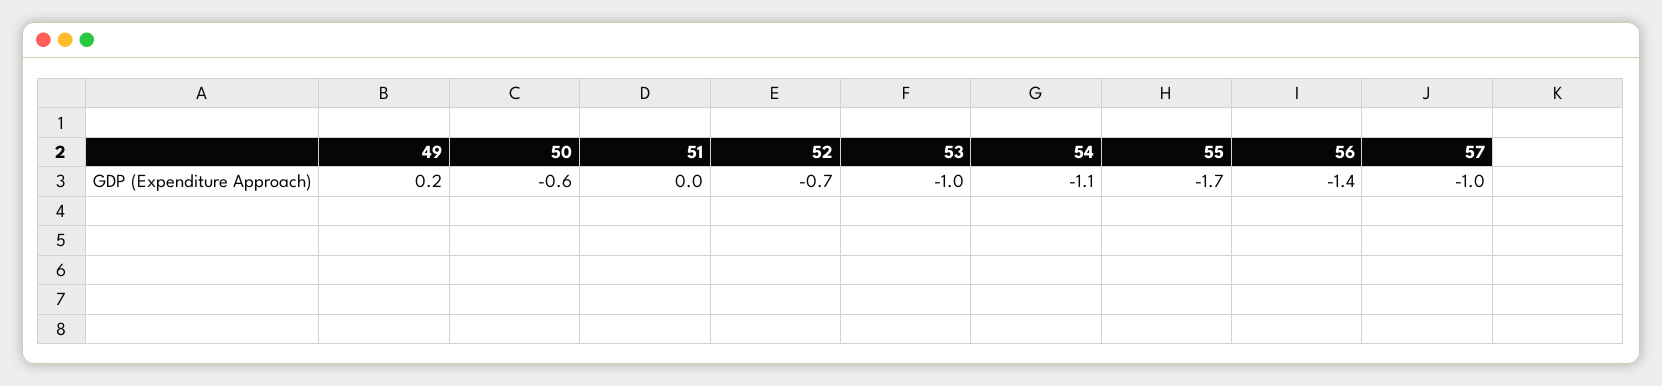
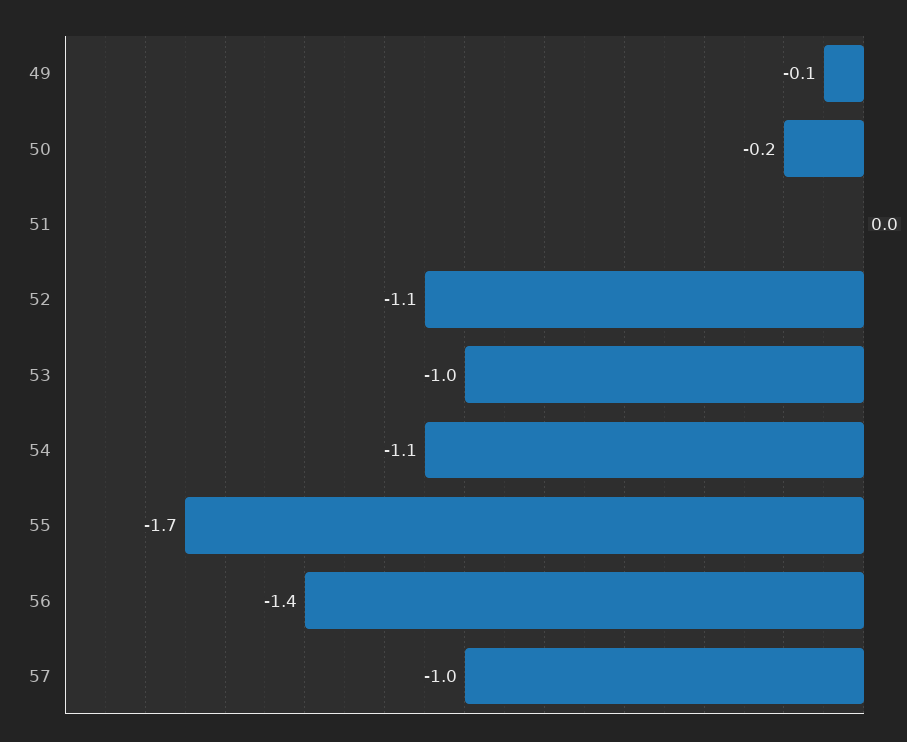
49: 0.2 -> -0.1
50: -0.6 -> -0.2
52: -0.7 -> -1.1

